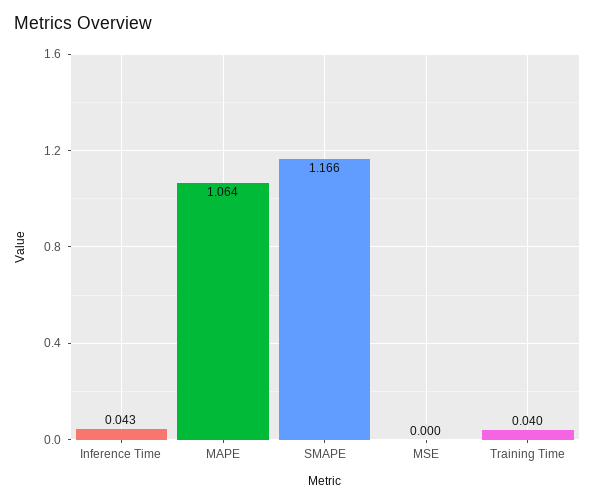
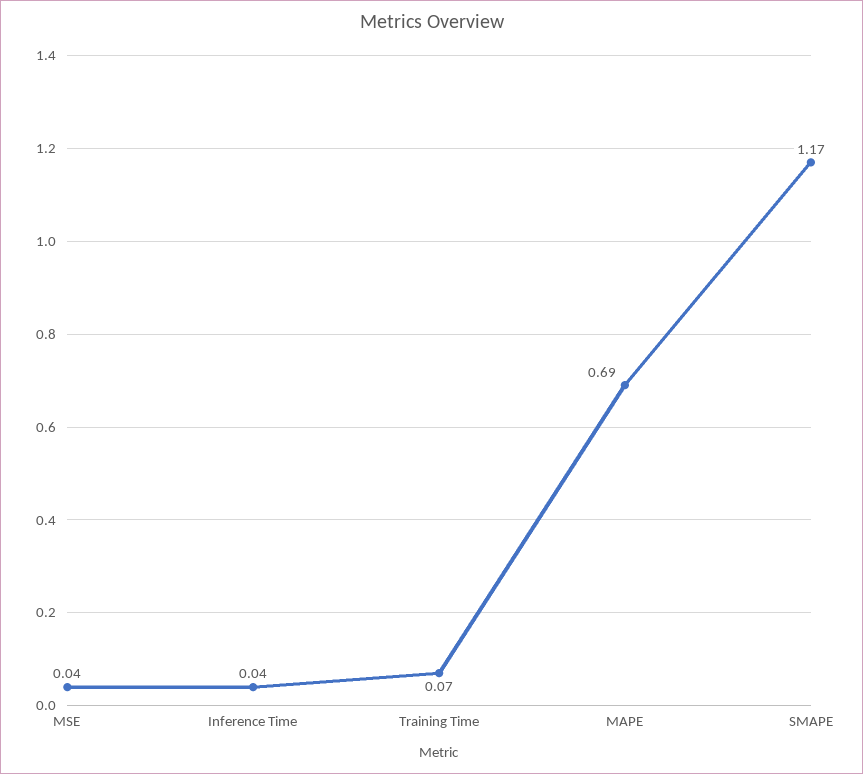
MAPE: 1.064 -> 0.69
MSE: 0 -> 0.04
Training Time: 0.04 -> 0.07

